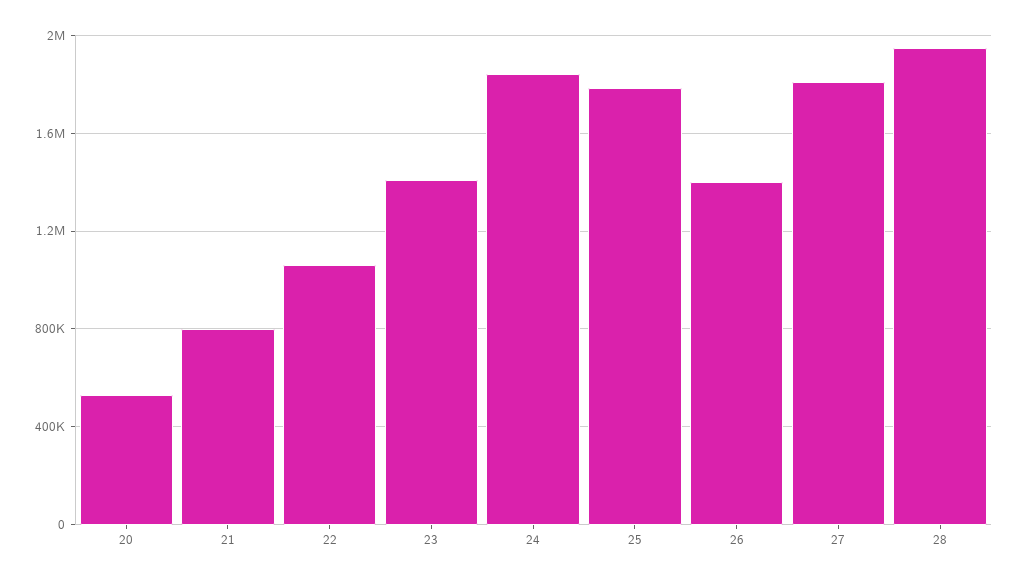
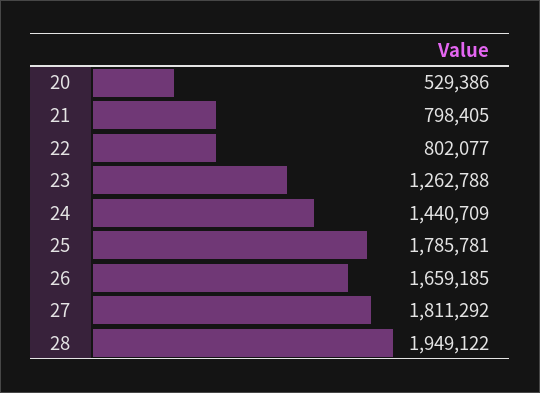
22: 1050000 -> 802077
23: 1400000 -> 1262788
24: 1850000 -> 1440709
26: 1400000 -> 1659185

